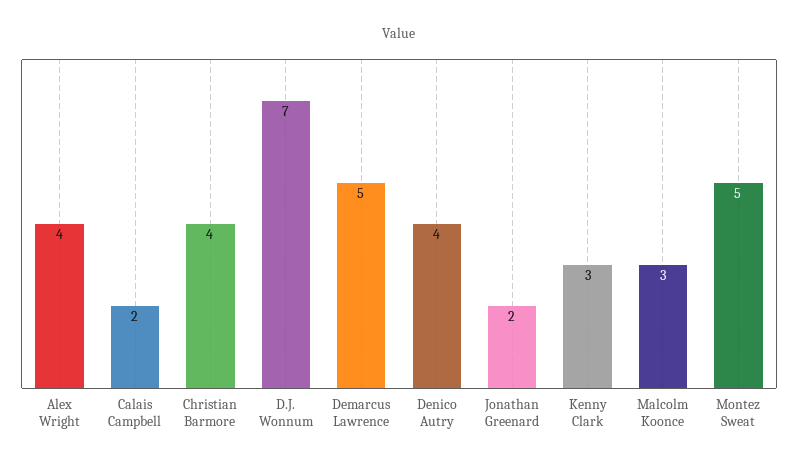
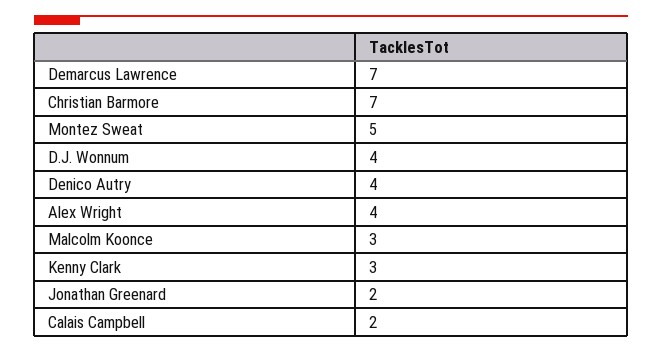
Christian Barmore: 4 -> 7
D.J. Wonnum: 7 -> 4
Demarcus Lawrence: 5 -> 7

